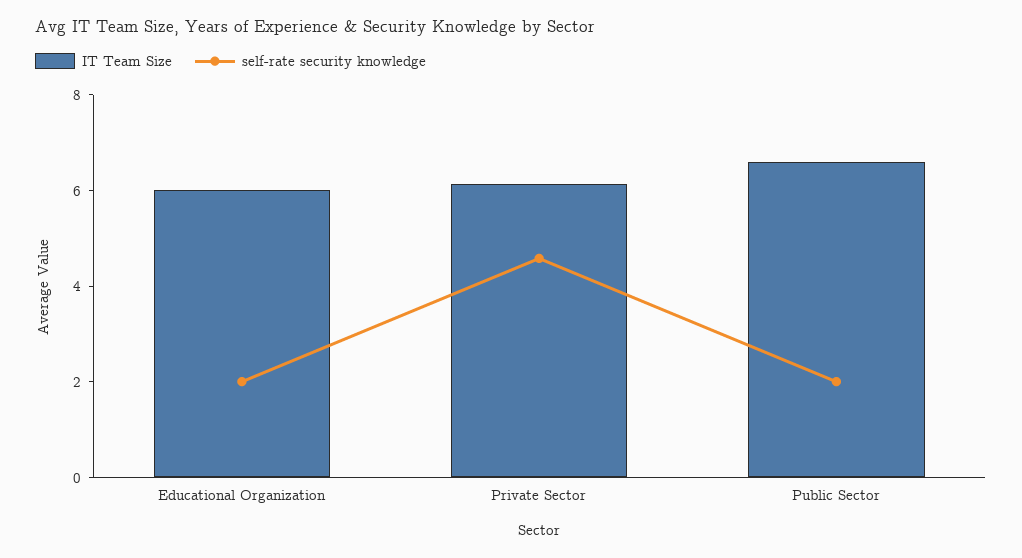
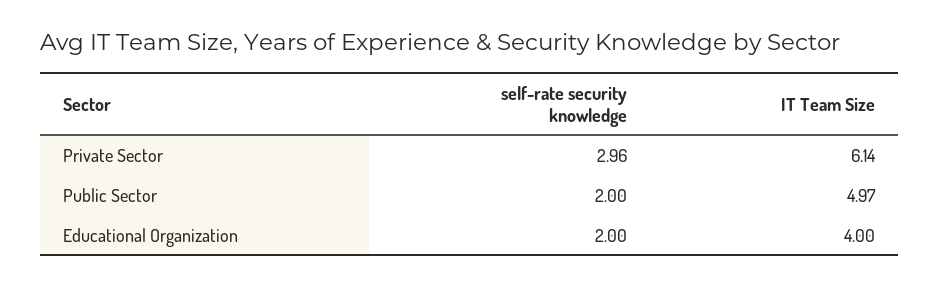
IT Team Size, Educational Organization: 6 -> 4
self-rate security knowledge, Private Sector: 4.5 -> 2.96
IT Team Size, Public Sector: 6.5 -> 4.97

